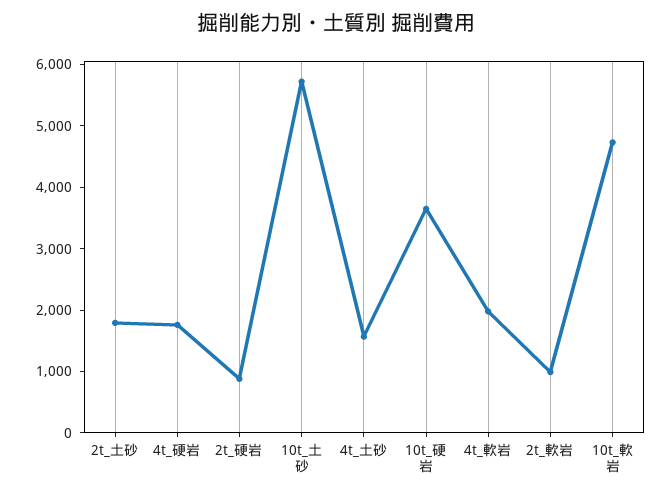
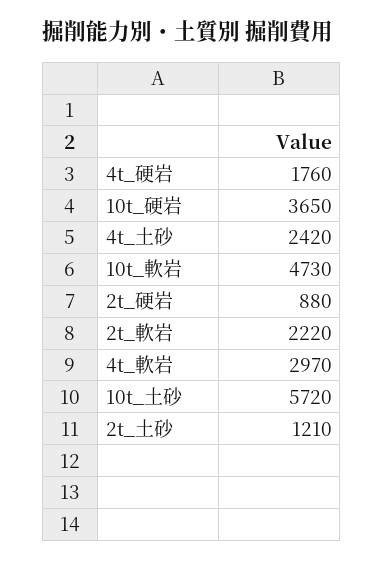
2t_土砂: 1800 -> 1210
4t_土砂: 1600 -> 2420
4t_軟岩: 2000 -> 2970
2t_軟岩: 1000 -> 2220

